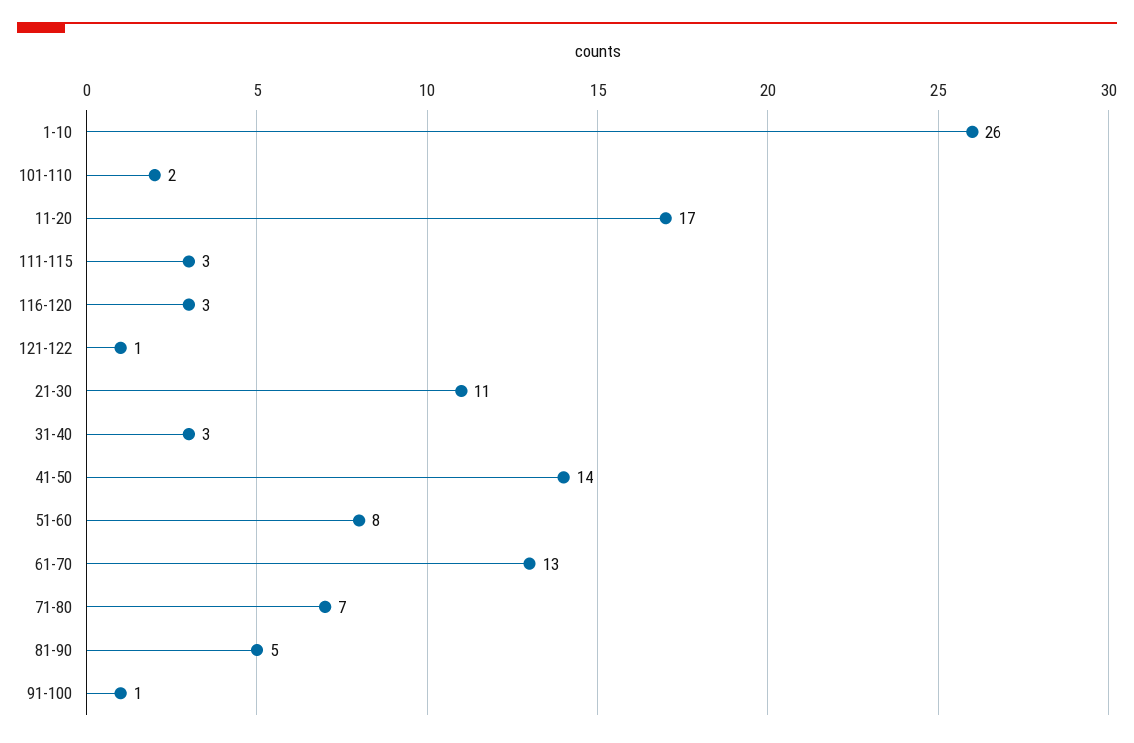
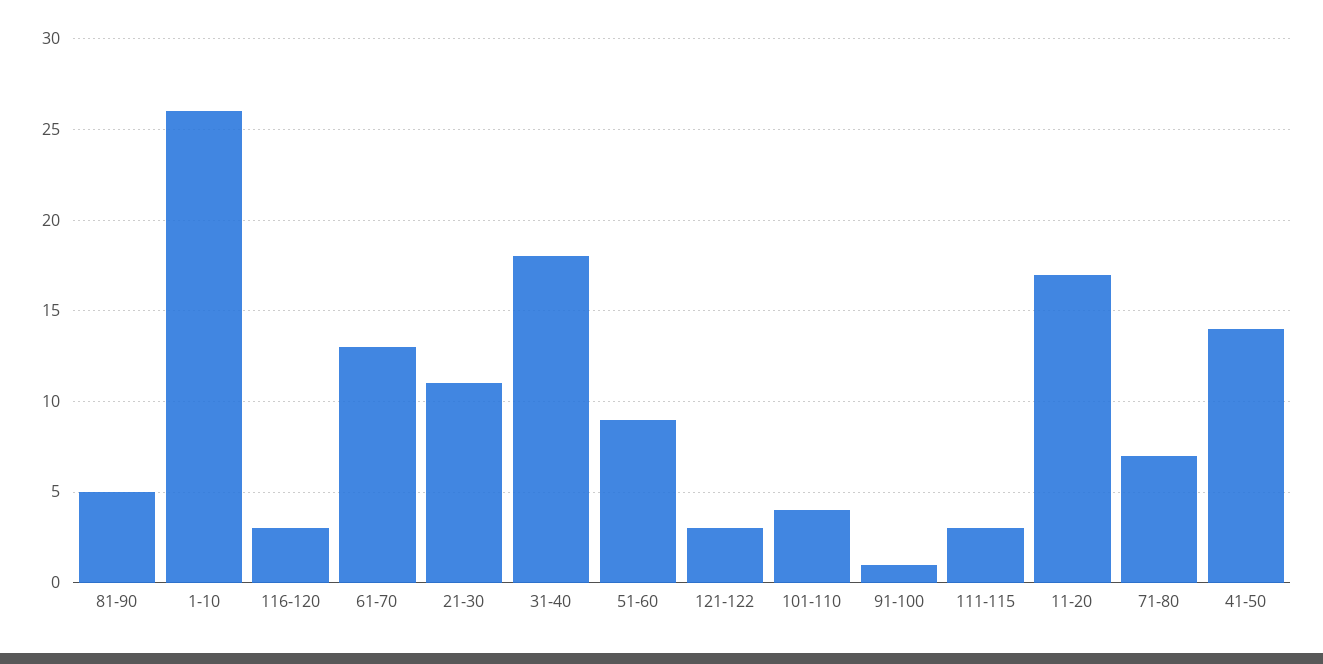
101-110: 2 -> 4
121-122: 1 -> 3
31-40: 3 -> 18
51-60: 8 -> 9

